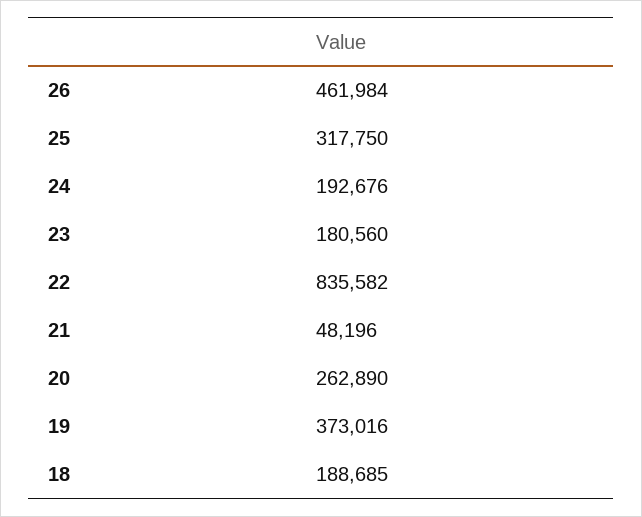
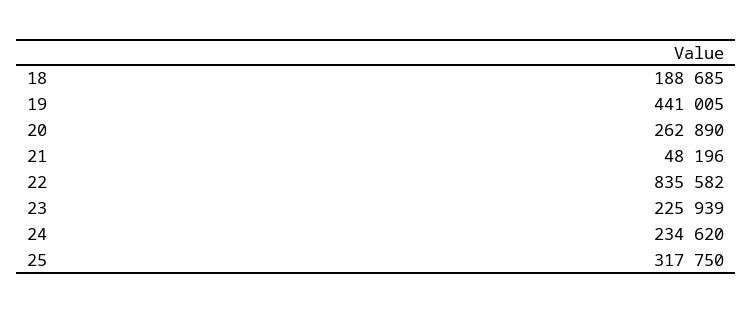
26: 461984 -> none
24: 192676 -> 234620
23: 180560 -> 225939
19: 373016 -> 441005

